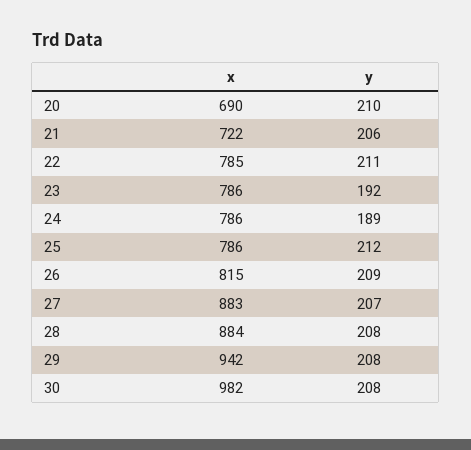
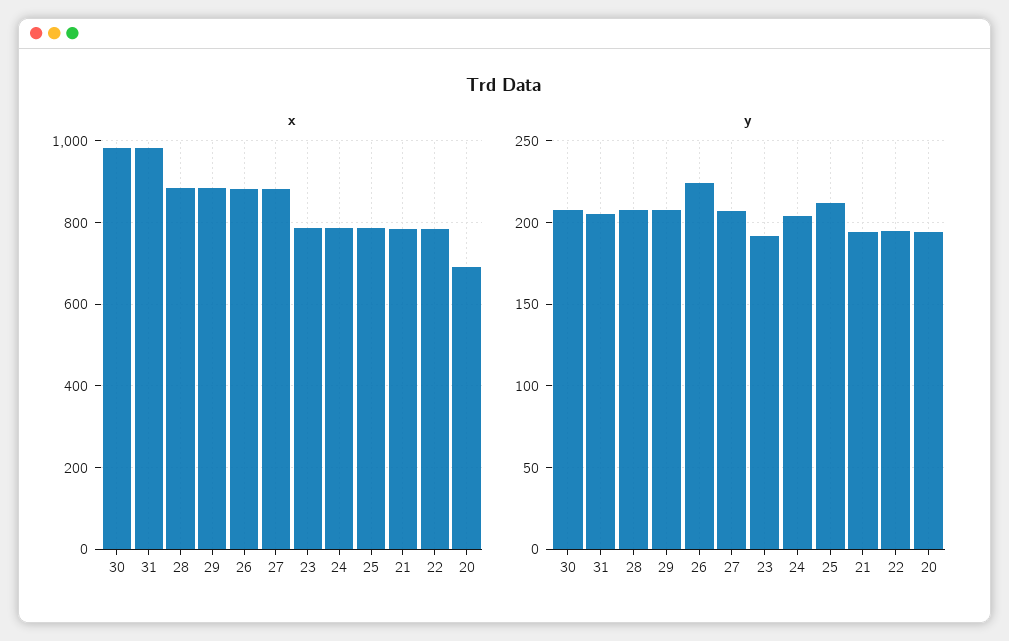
y, 20: 210 -> 195
x, 21: 722 -> 780
y, 21: 206 -> 195
y, 22: 211 -> 195
y, 24: 189 -> 205
x, 26: 815 -> 880
y, 26: 209 -> 225
x, 29: 942 -> 880
x, 31: none -> 980
y, 31: none -> 205

